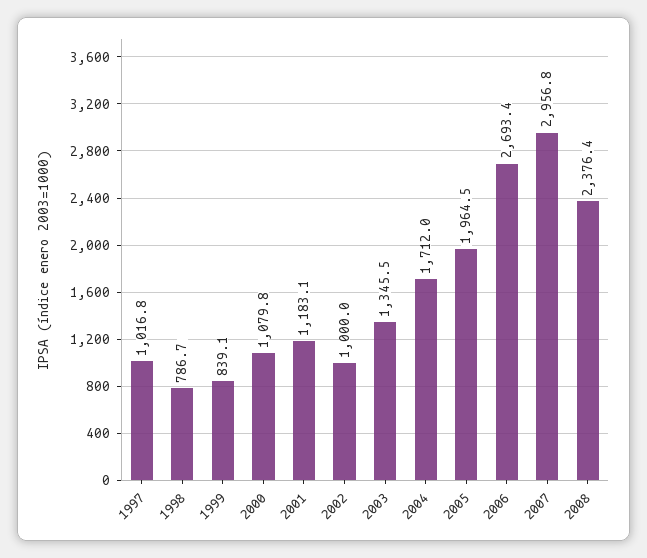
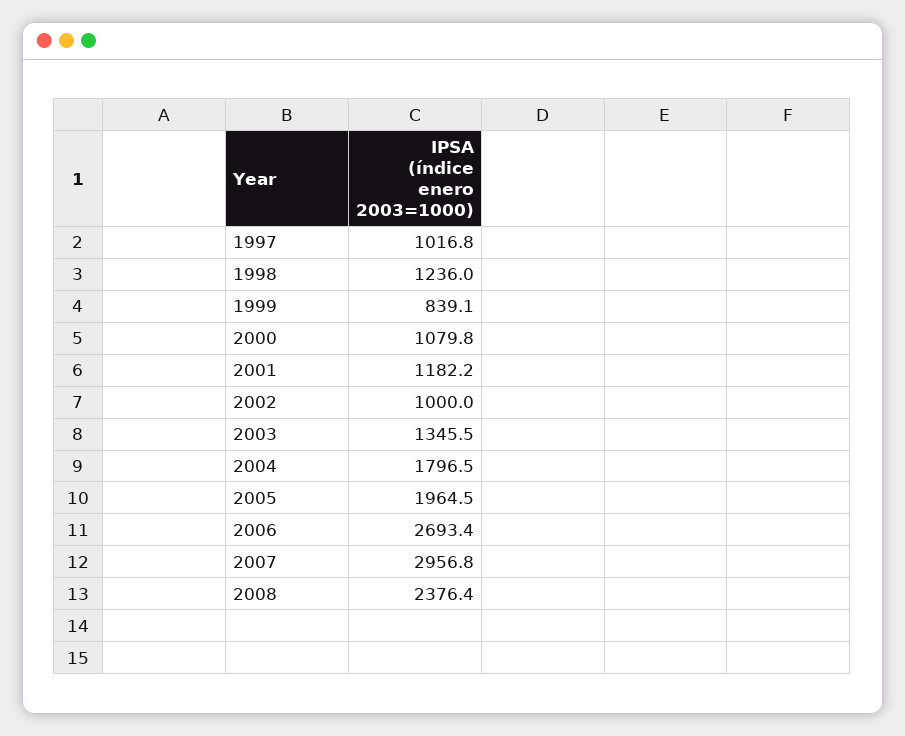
1998: 786.7 -> 1236
2001: 1183.1 -> 1182.2
2004: 1712 -> 1796.5

